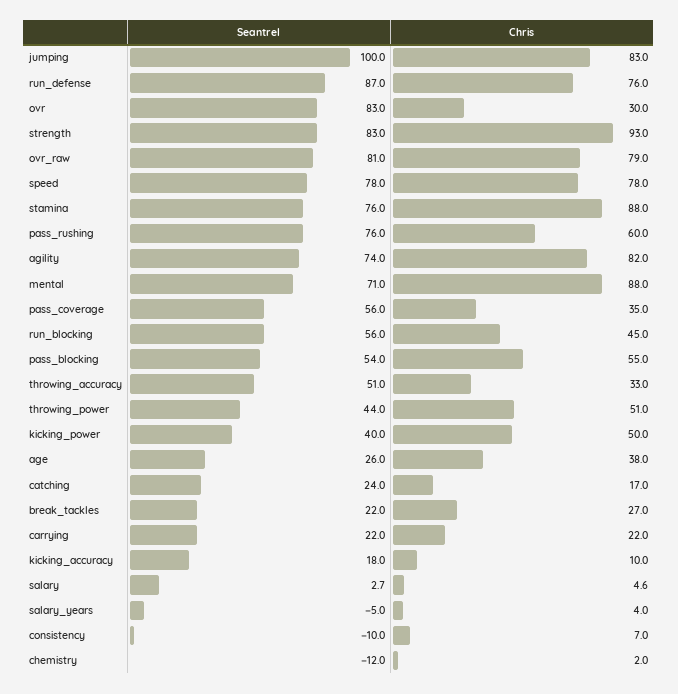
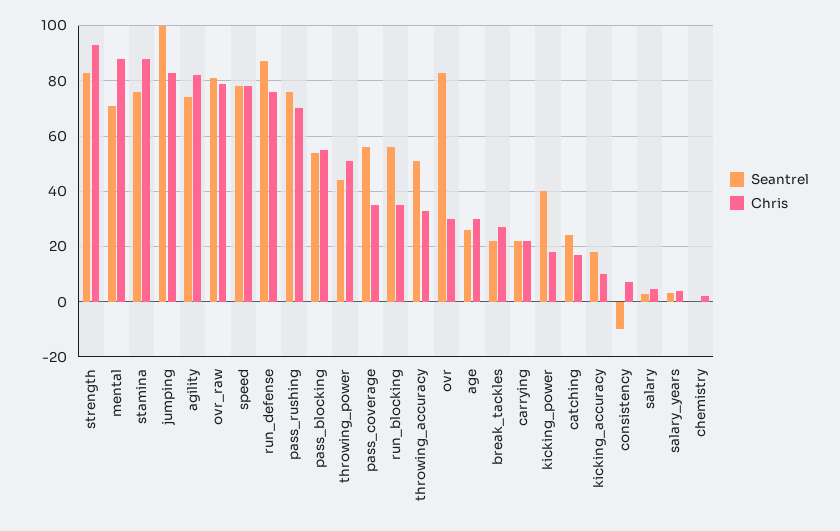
Chris, pass_rushing: 60 -> 70
Chris, run_blocking: 45 -> 35
Chris, kicking_power: 50 -> 17.5
Chris, age: 38 -> 30
Seantrel, salary_years: -5 -> 2.5
Seantrel, chemistry: -12 -> 0

